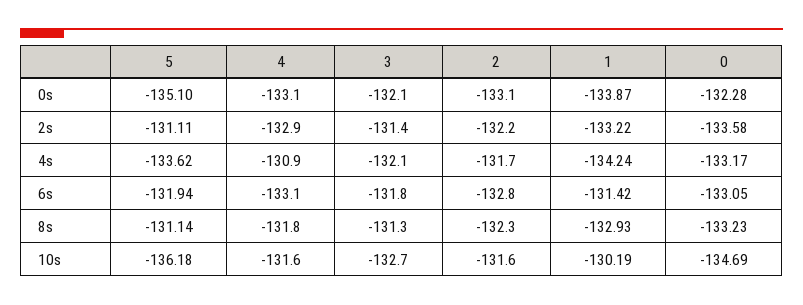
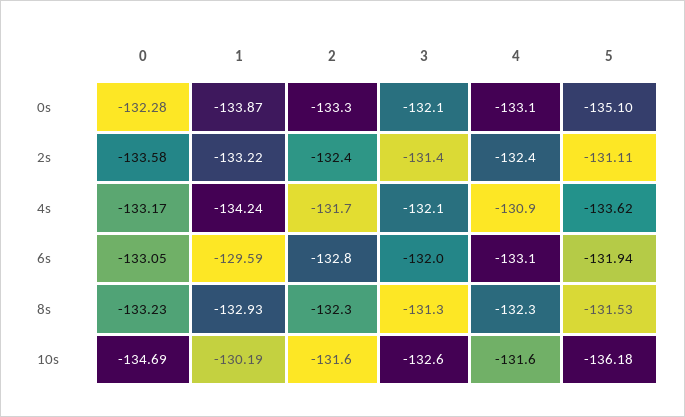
2, 0s: -133.1 -> -133.3
4, 2s: -132.9 -> -132.4
2, 2s: -132.2 -> -132.4
3, 6s: -131.8 -> -132
1, 6s: -131.42 -> -129.59
5, 8s: -131.14 -> -131.53
4, 8s: -131.8 -> -132.3
3, 10s: -132.7 -> -132.6

